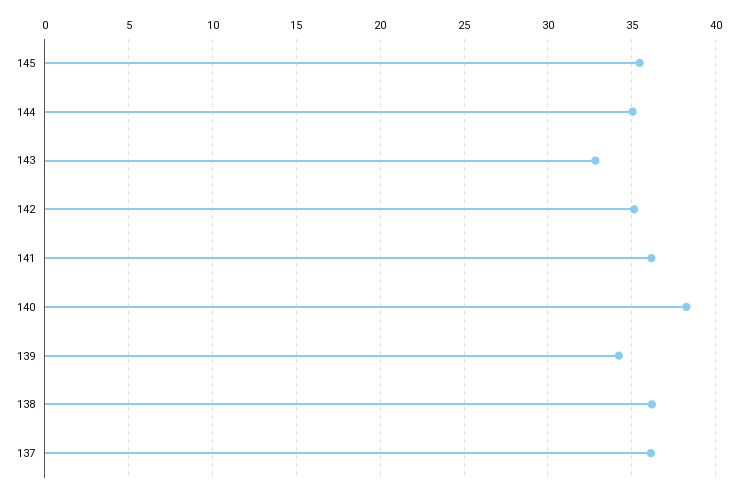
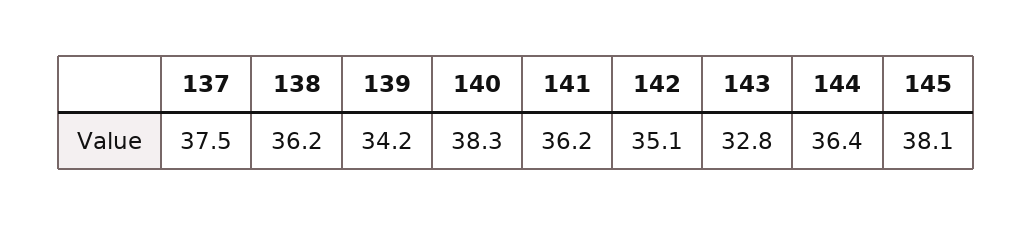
145: 35.5 -> 38.1
144: 35 -> 36.4
137: 36 -> 37.5

